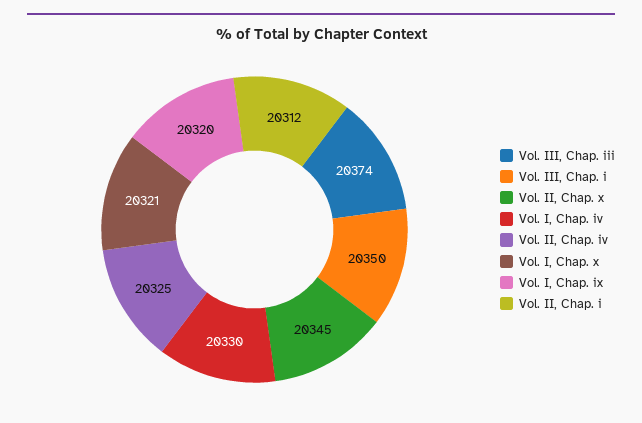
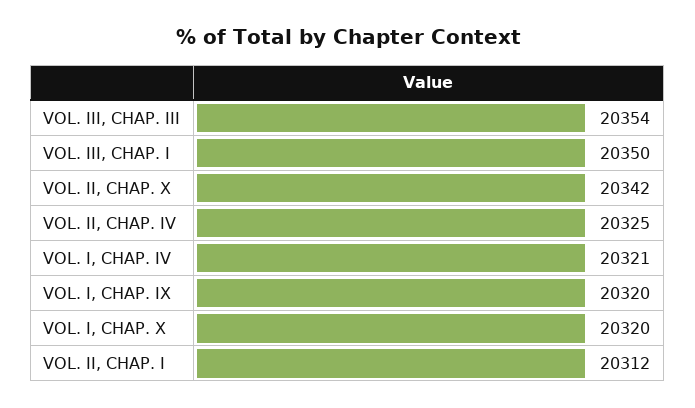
Vol. III, Chap. iii: 20374 -> 20354
Vol. II, Chap. x: 20345 -> 20342
Vol. I, Chap. iv: 20330 -> 20321
Vol. I, Chap. x: 20321 -> 20320

